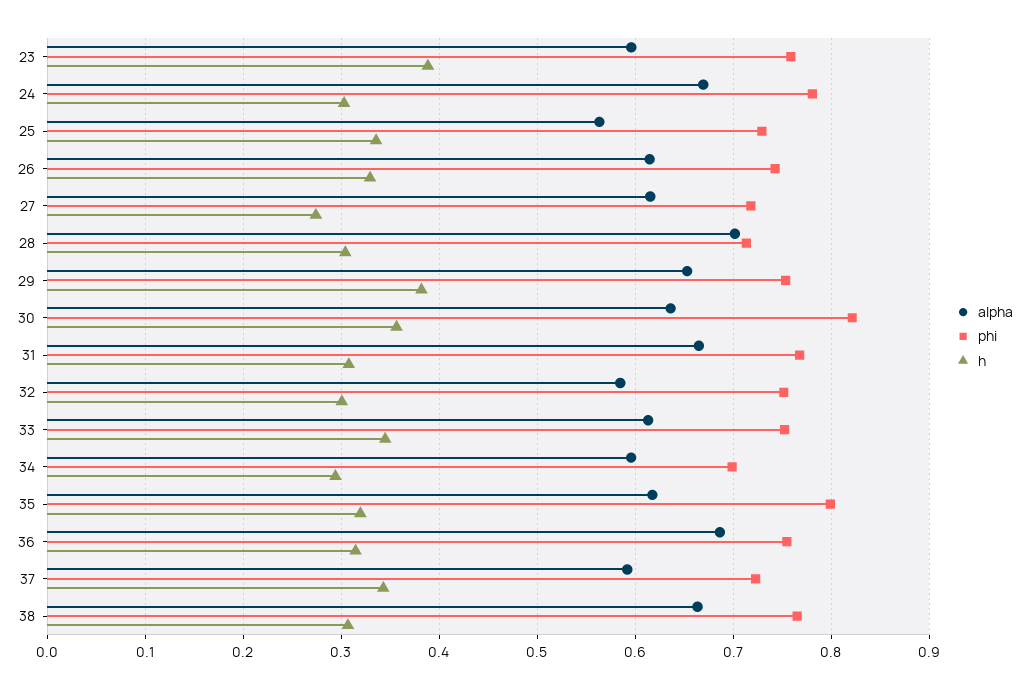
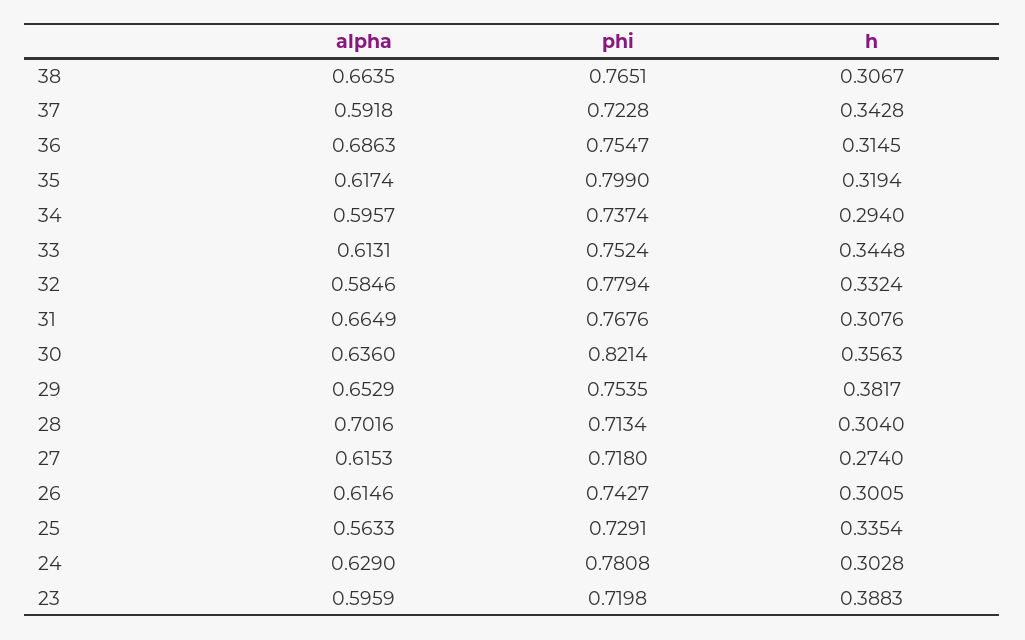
phi, 23: 0.76 -> 0.7198
alpha, 24: 0.67 -> 0.629
h, 26: 0.33 -> 0.3005
phi, 32: 0.75 -> 0.7794
h, 32: 0.3 -> 0.3324
phi, 34: 0.7 -> 0.7374

